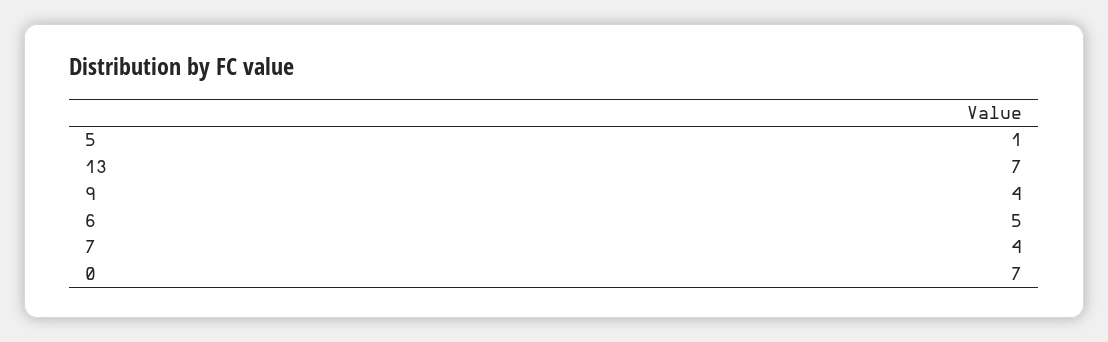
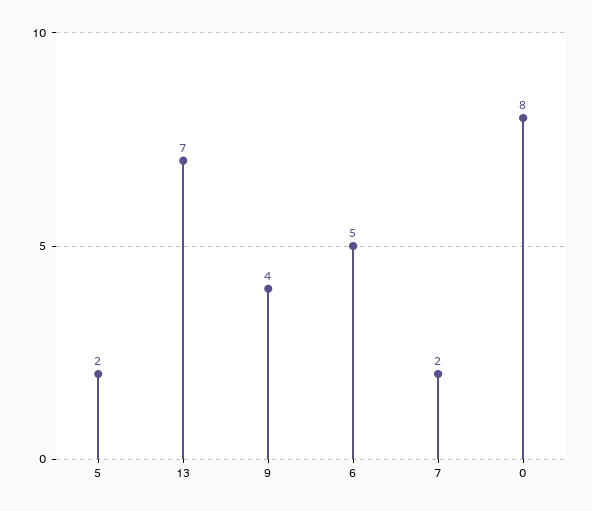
5: 1 -> 2
7: 4 -> 2
0: 7 -> 8

